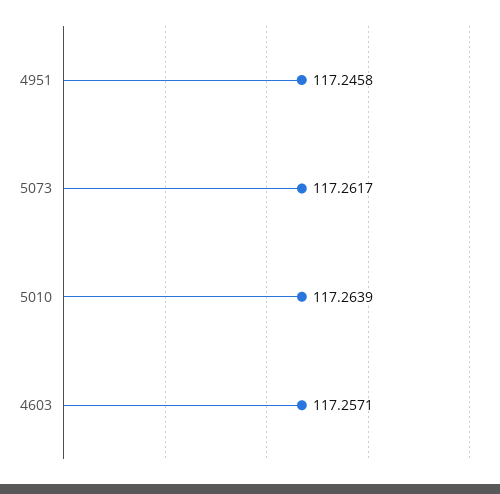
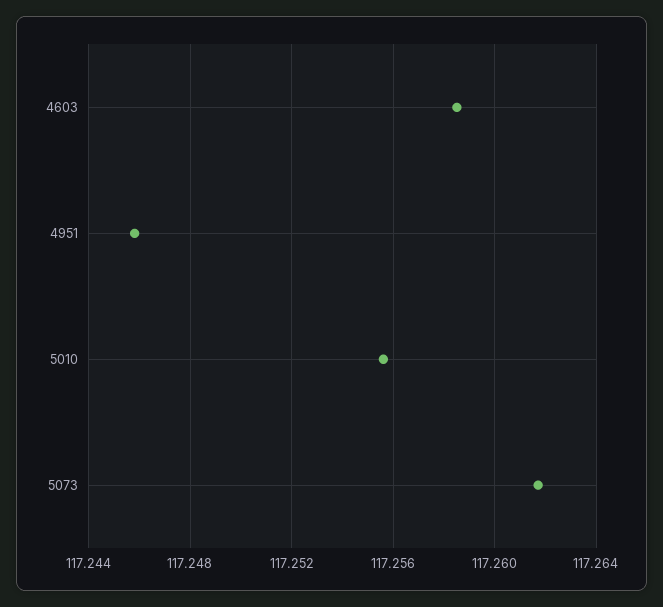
5010: 117.2639 -> 117.2555
4603: 117.2571 -> 117.2585

